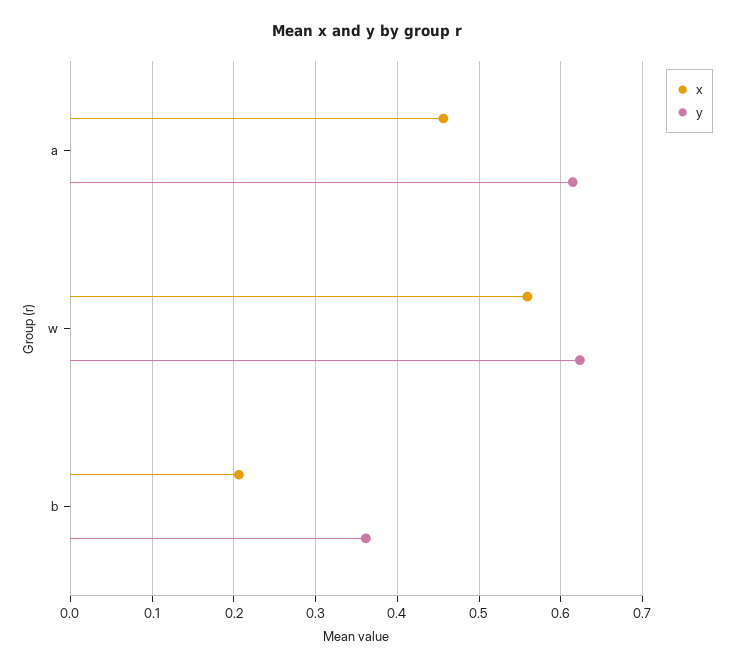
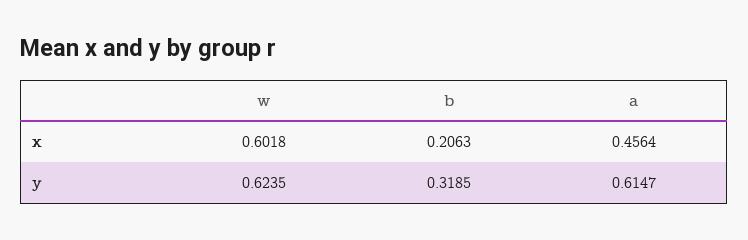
x, w: 0.56 -> 0.6018
y, b: 0.36 -> 0.3185

